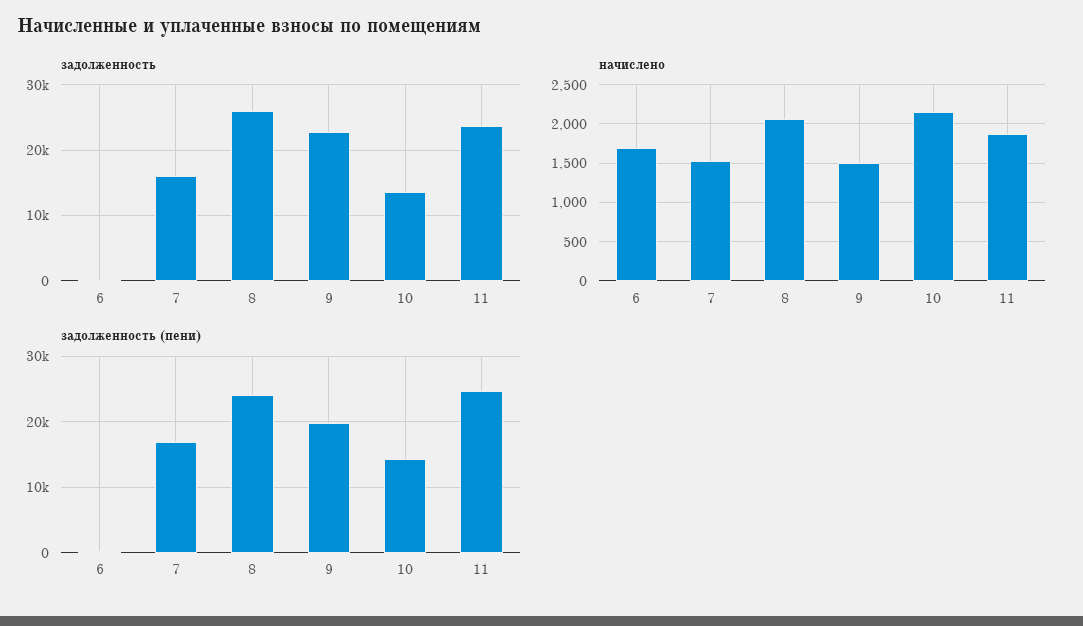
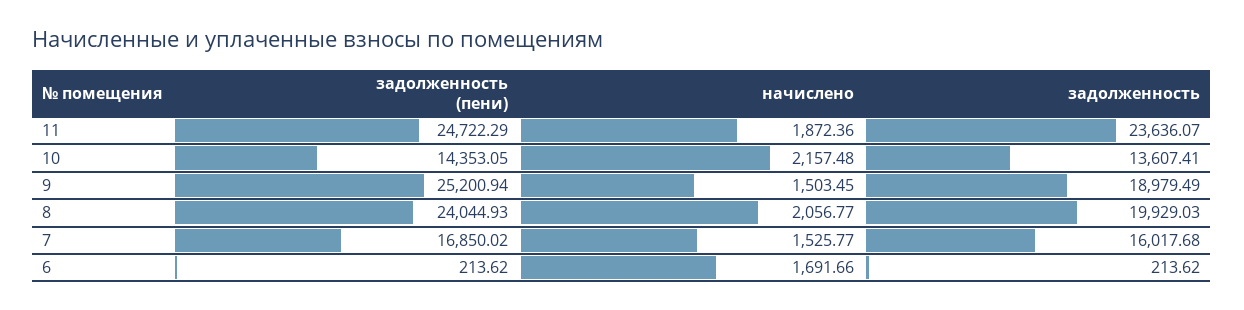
задолженность, 8: 26000 -> 19929.03
задолженность, 9: 23000 -> 18979.49
задолженность (пени), 9: 20000 -> 25200.94

